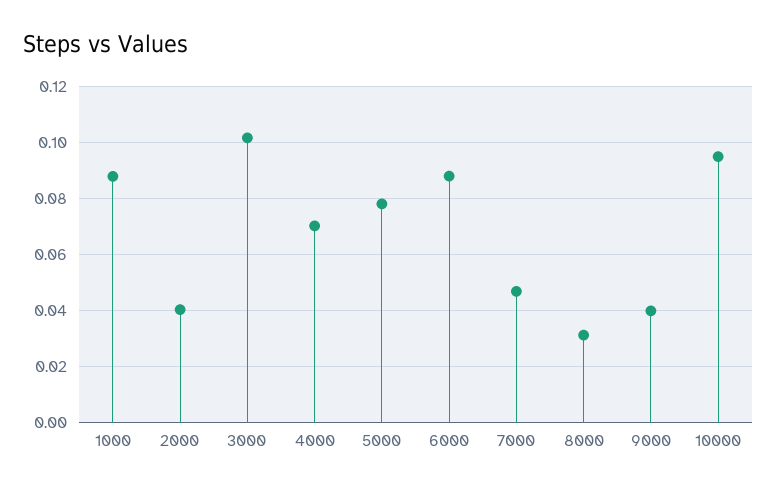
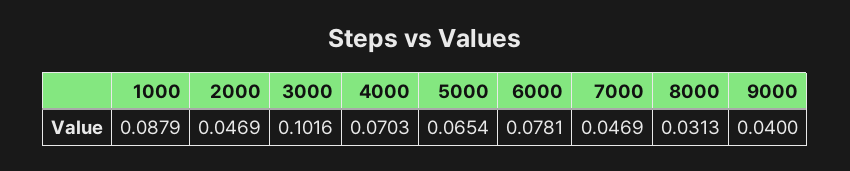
2000: 0.04 -> 0.0469
5000: 0.0775 -> 0.0654
6000: 0.0875 -> 0.0781
10000: 0.095 -> none

